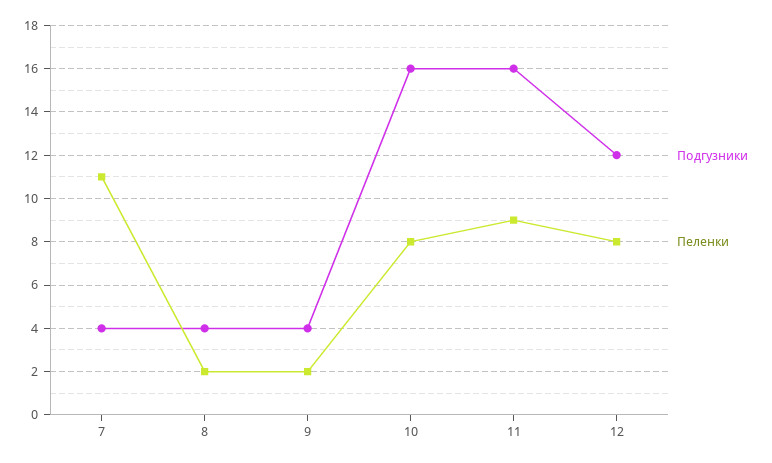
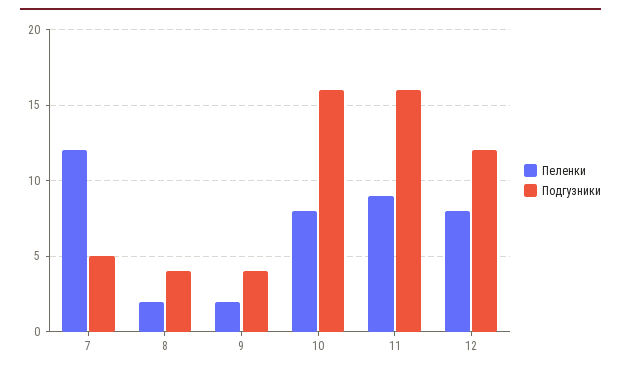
Подгузники, 7: 4 -> 5
Пеленки, 7: 11 -> 12

